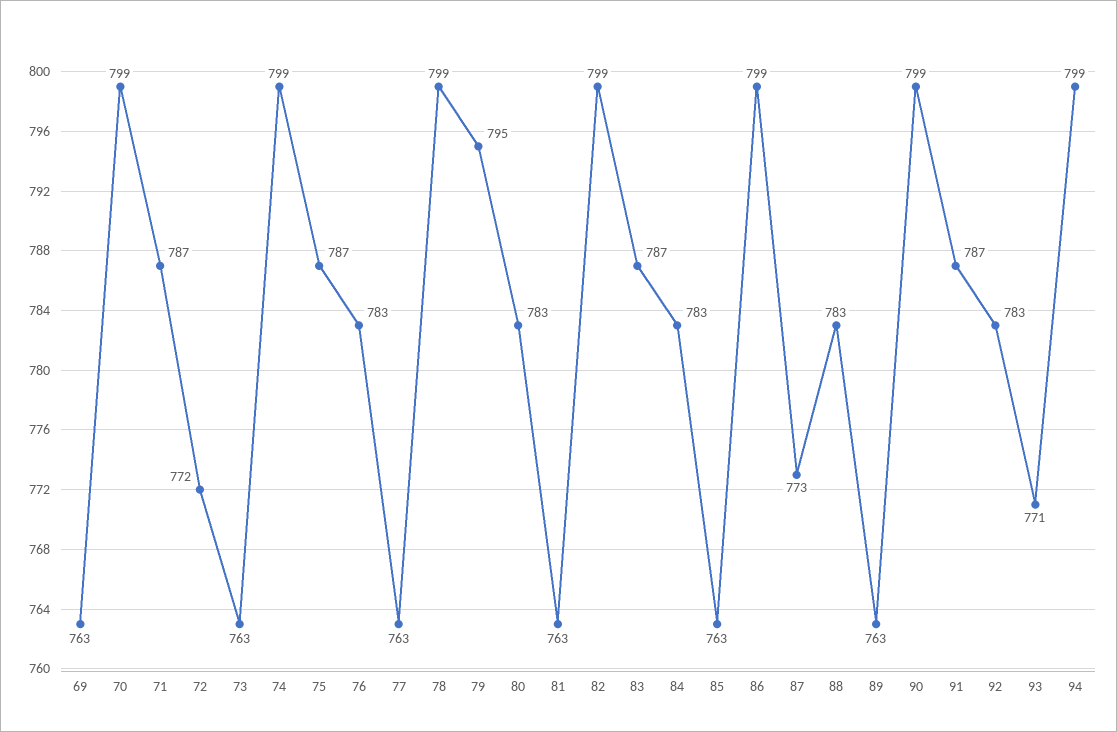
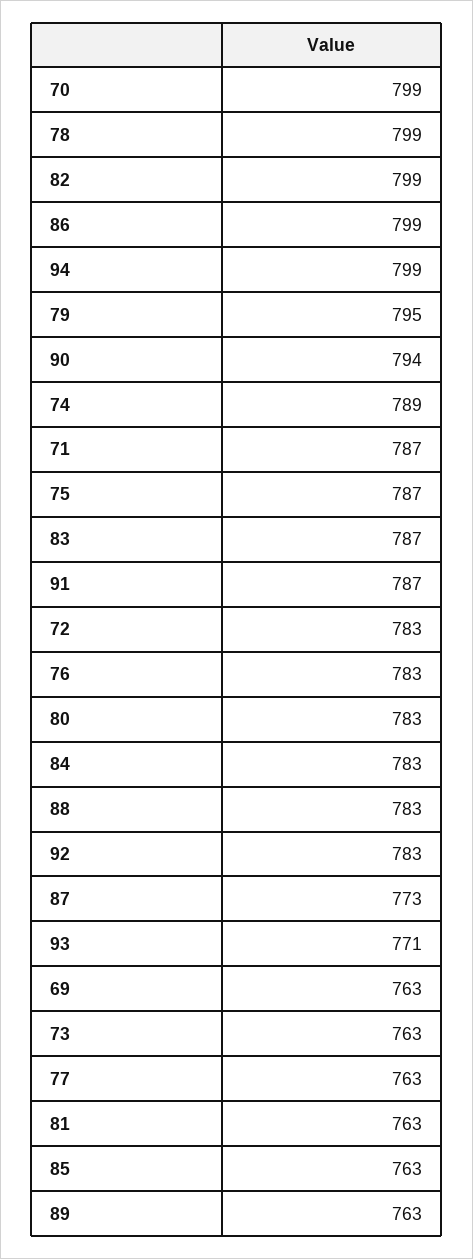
72: 772 -> 783
74: 799 -> 789
90: 799 -> 794

